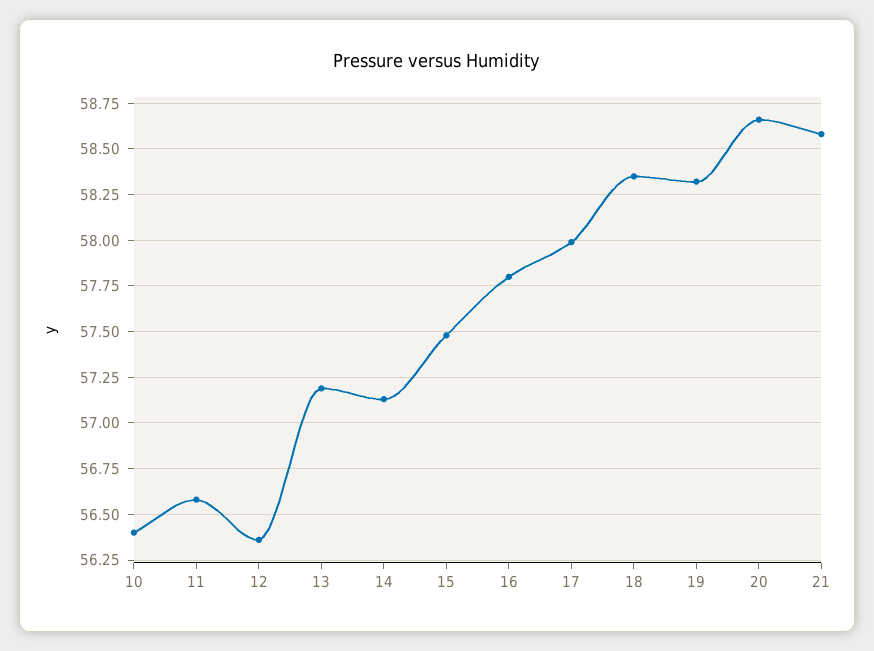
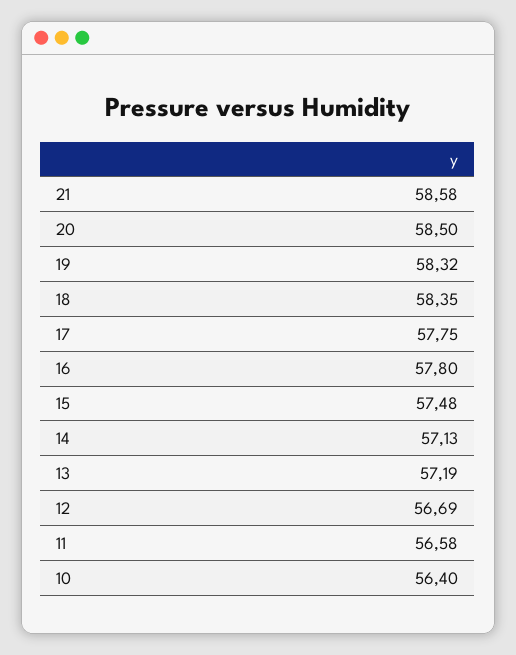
12: 56.35 -> 56.69
17: 58 -> 57.75
20: 58.65 -> 58.5

